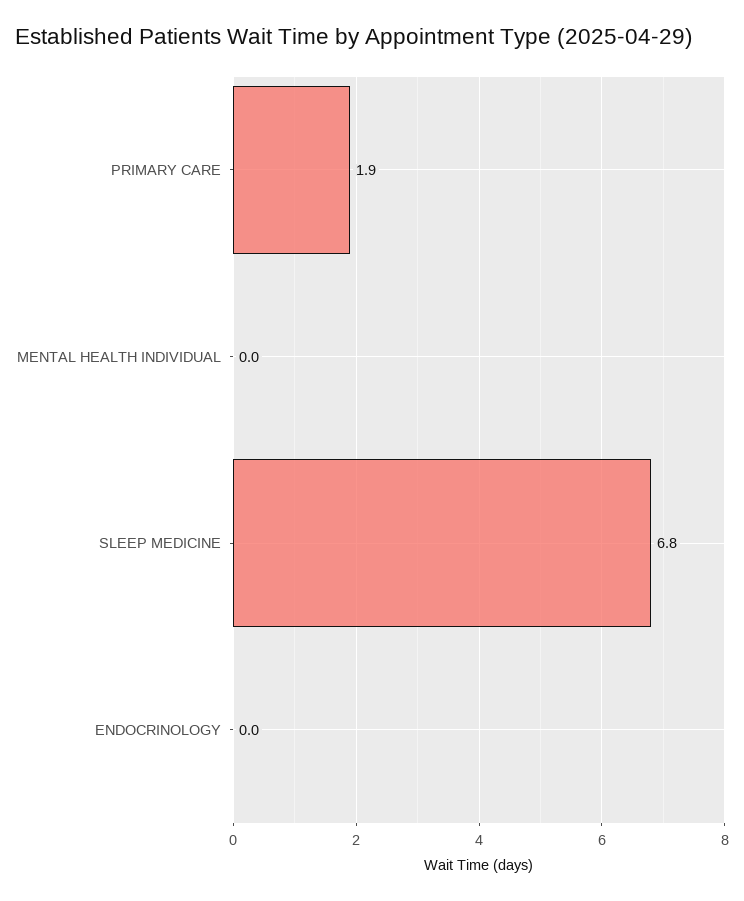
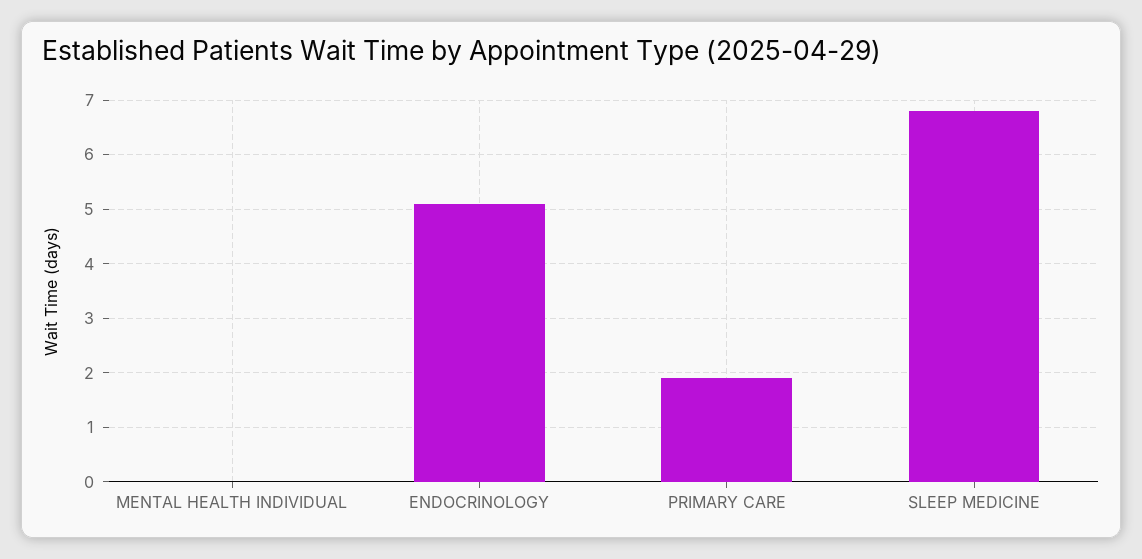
ENDOCRINOLOGY: 0 -> 5

